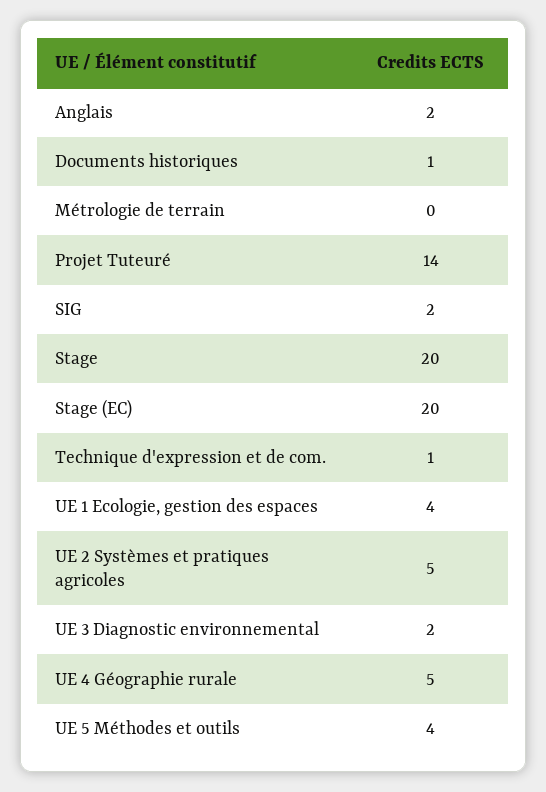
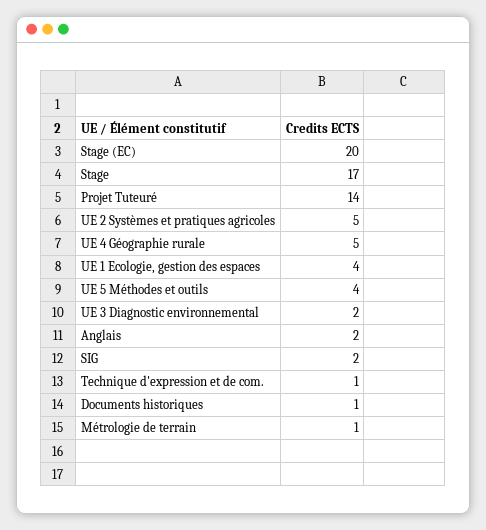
Métrologie de terrain: 0 -> 1
Stage: 20 -> 17

